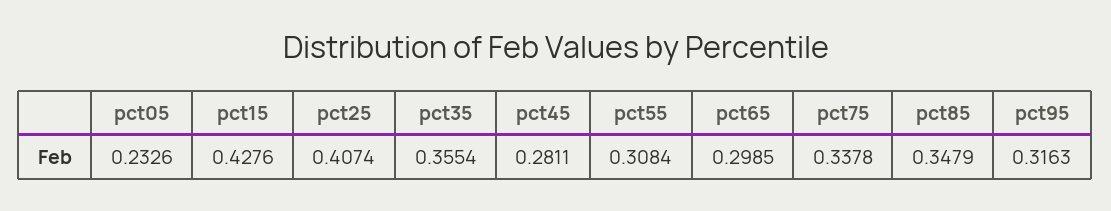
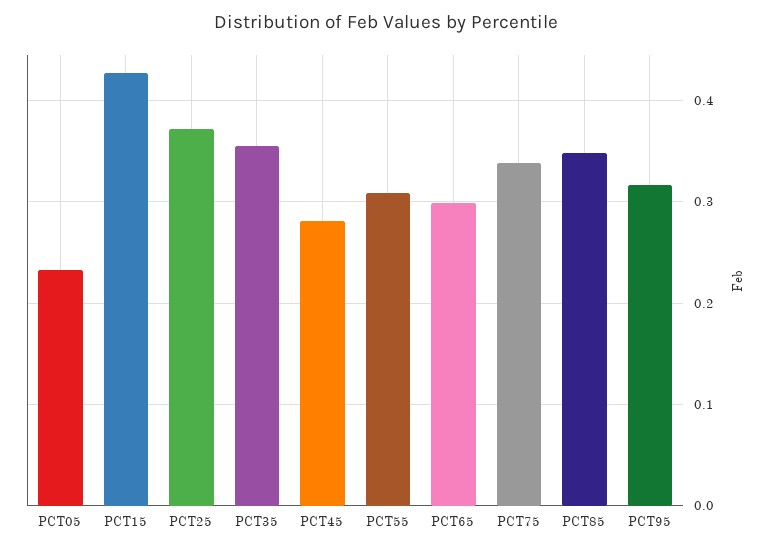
pct25: 0.4074 -> 0.37

